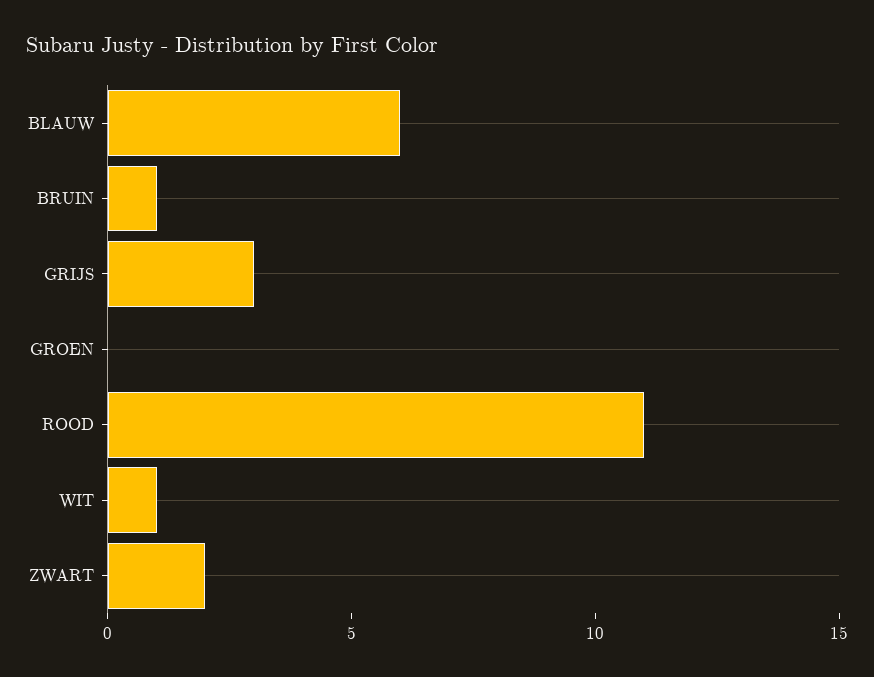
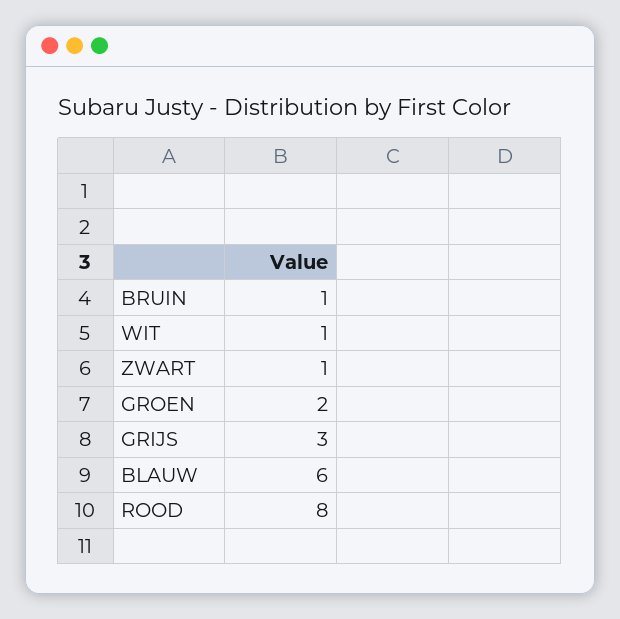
GROEN: 0 -> 2
ROOD: 11 -> 8
ZWART: 2 -> 1

